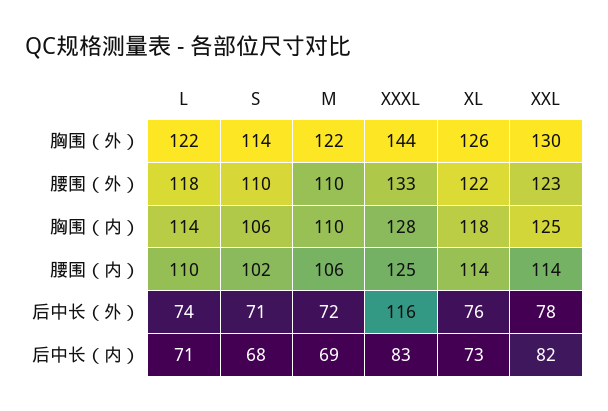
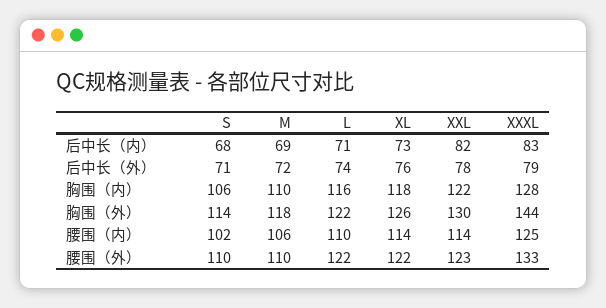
M, 胸围（外）: 122 -> 118
L, 腰围（外）: 118 -> 122
L, 胸围（内）: 114 -> 116
XXL, 胸围（内）: 125 -> 122
XXXL, 后中长（外）: 116 -> 79

